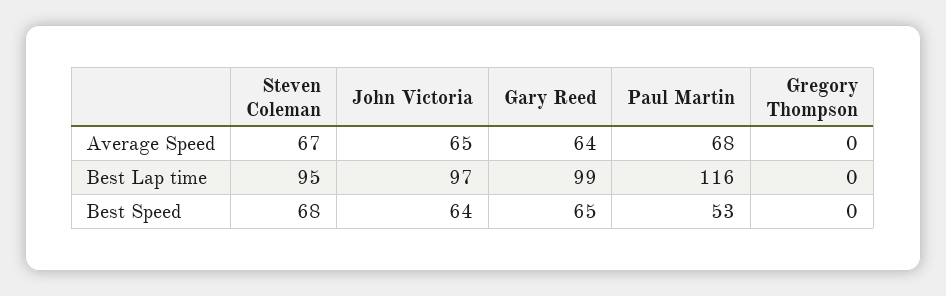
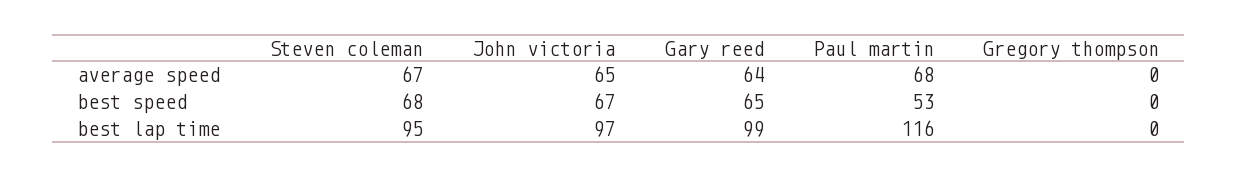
John Victoria, Best Speed: 64 -> 67

